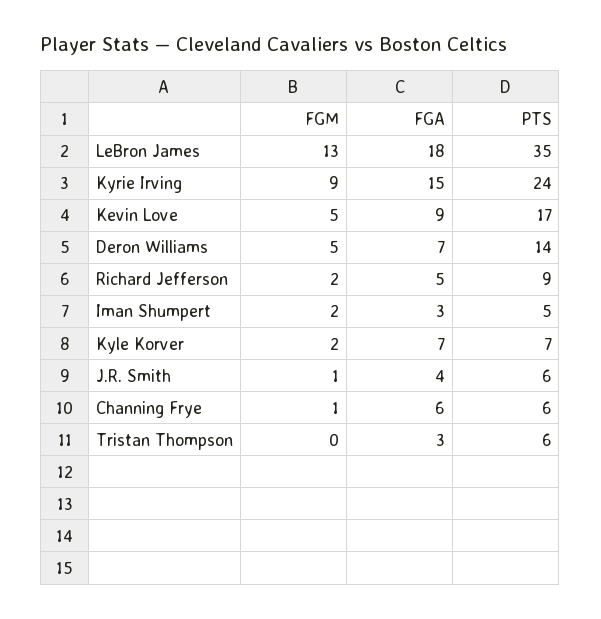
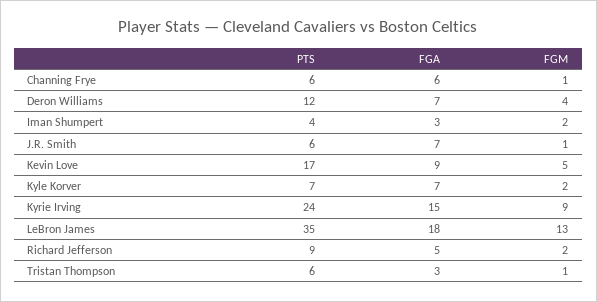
FGM, Deron Williams: 5 -> 4
PTS, Deron Williams: 14 -> 12
PTS, Iman Shumpert: 5 -> 4
FGA, J.R. Smith: 4 -> 7
FGM, Tristan Thompson: 0 -> 1

